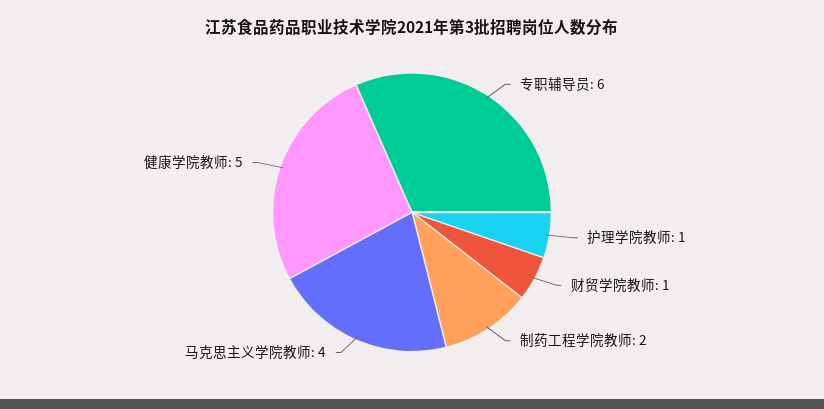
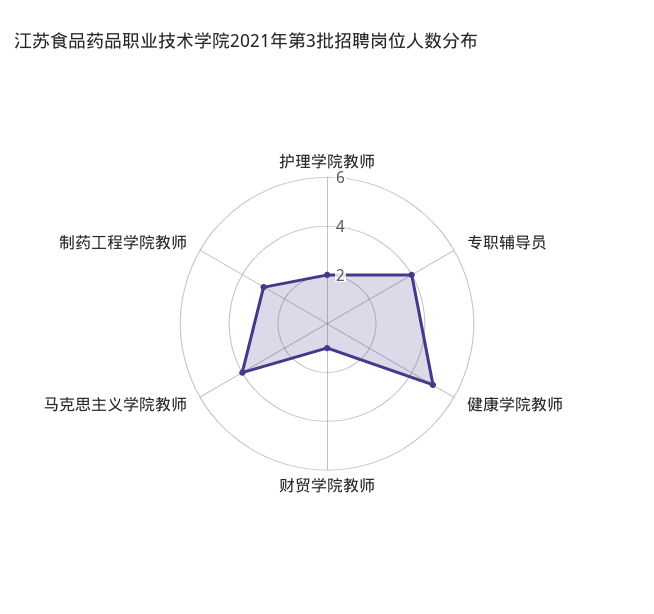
专职辅导员: 6 -> 4
护理学院教师: 1 -> 2
制药工程学院教师: 2 -> 3

